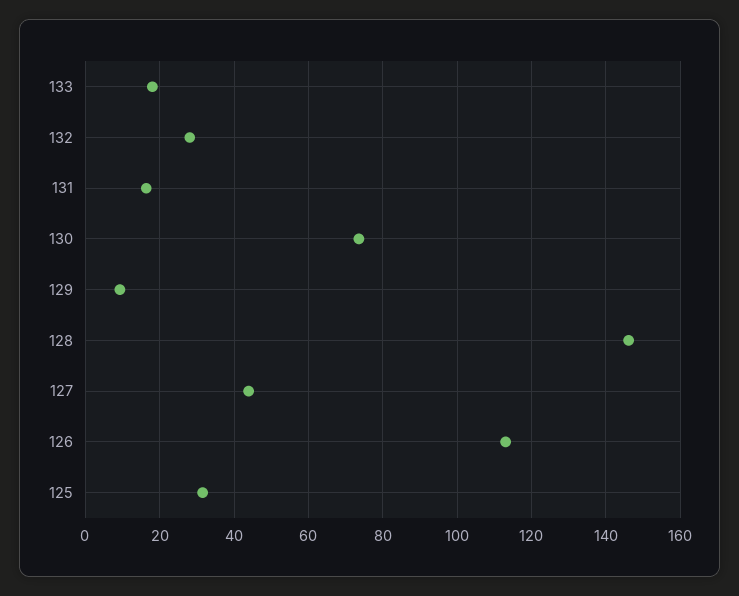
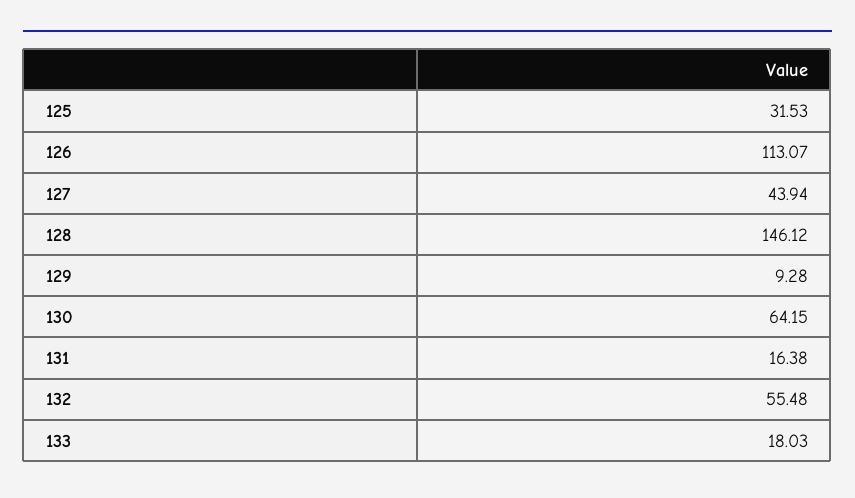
132: 28 -> 55.48
130: 74 -> 64.15

